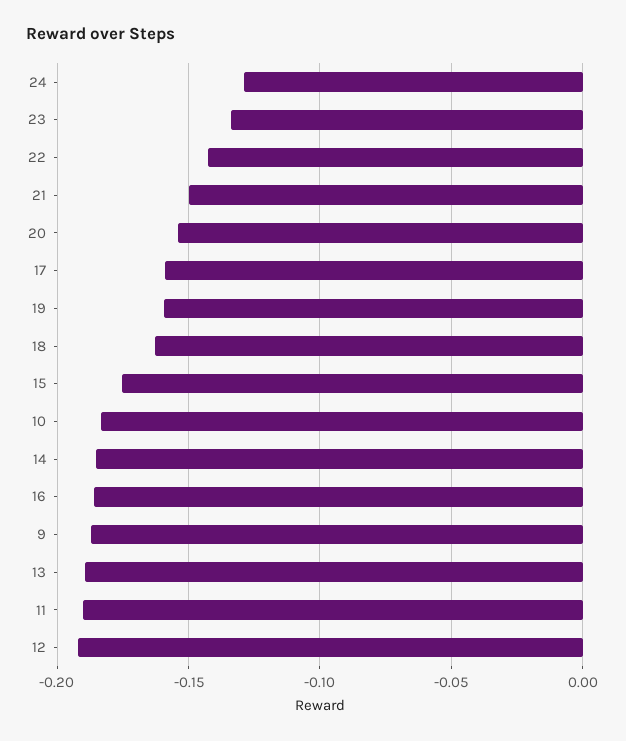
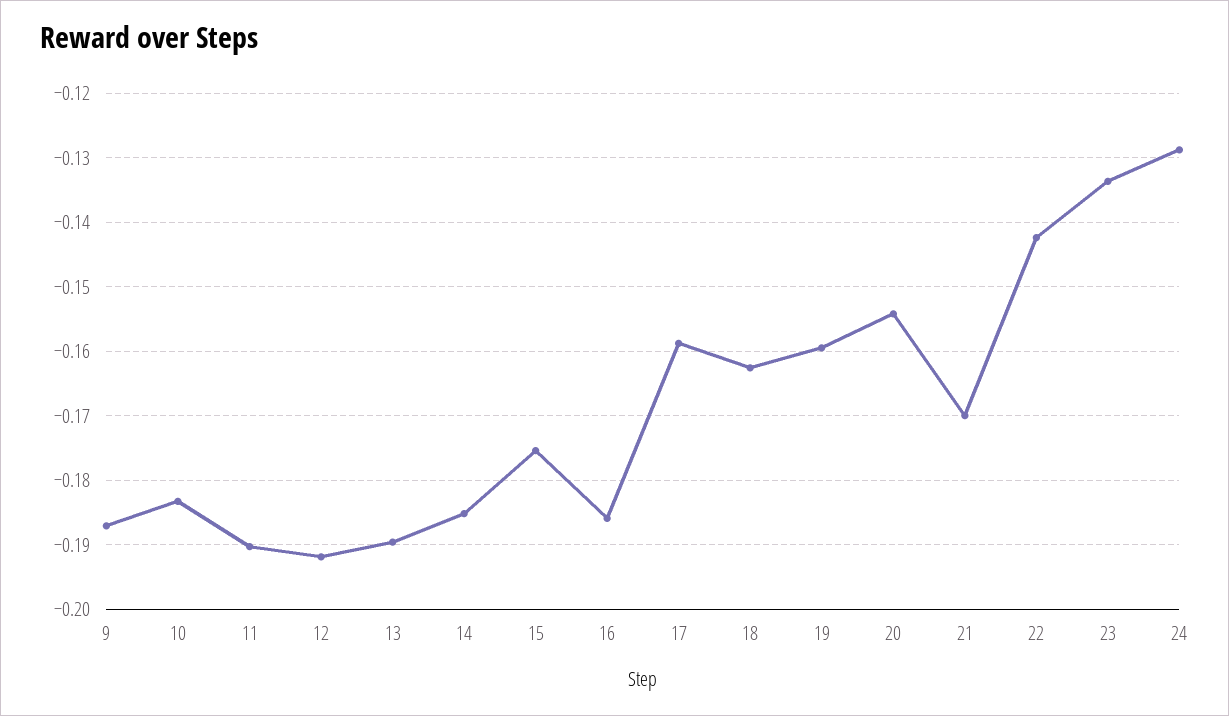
21: -0.15 -> -0.17

